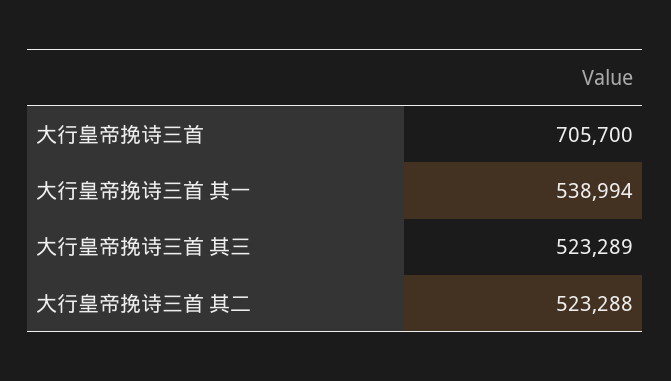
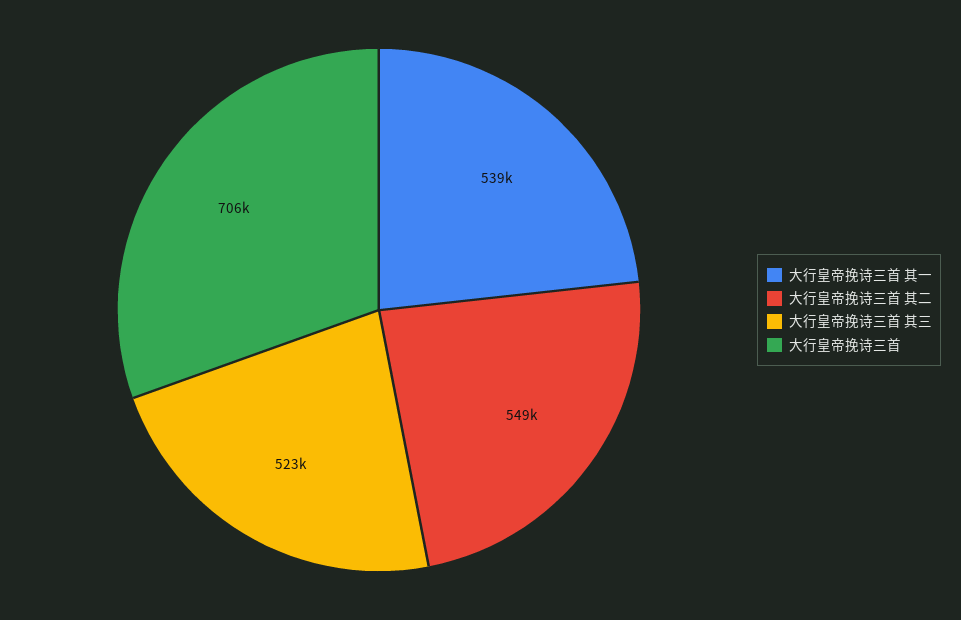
大行皇帝挽诗三首 其二: 523288 -> 549000

